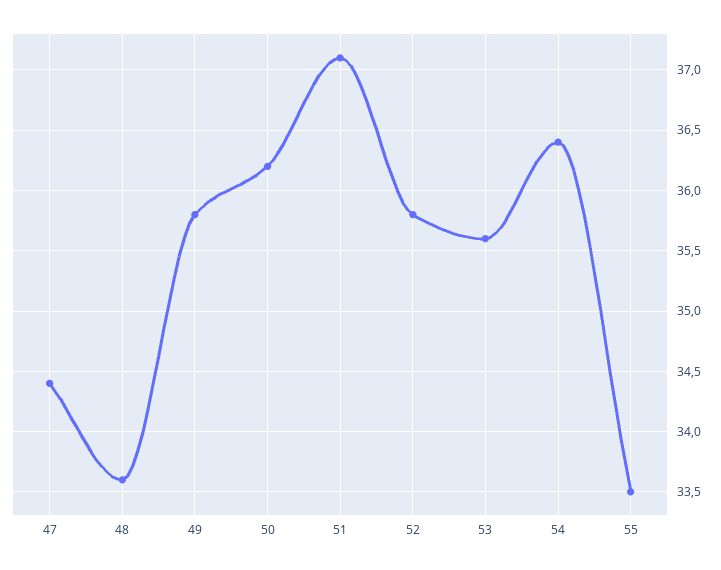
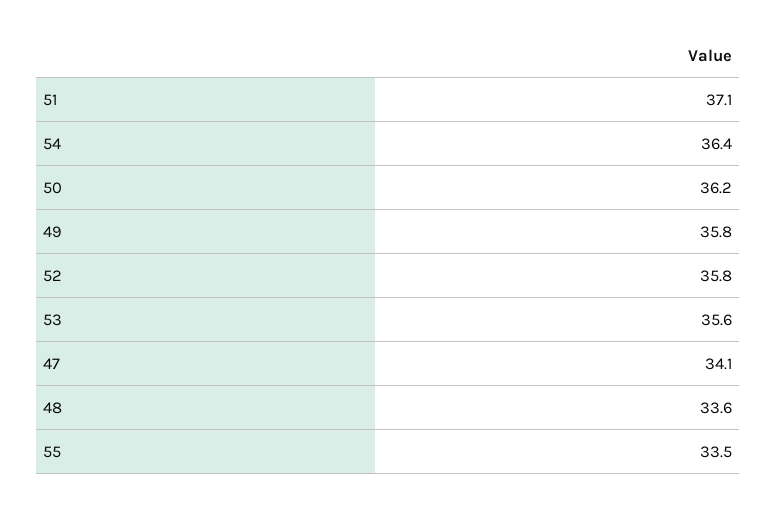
47: 34.4 -> 34.1

